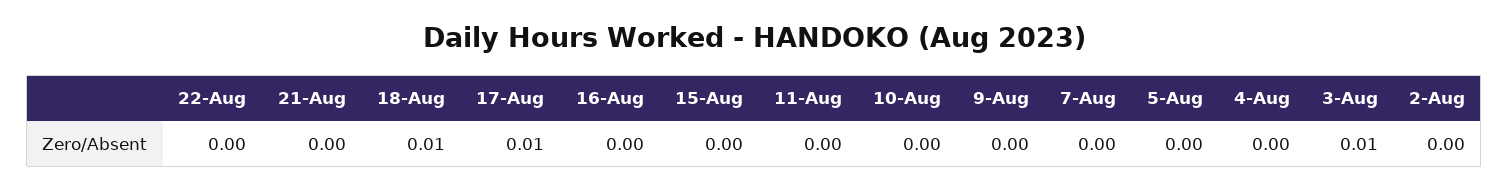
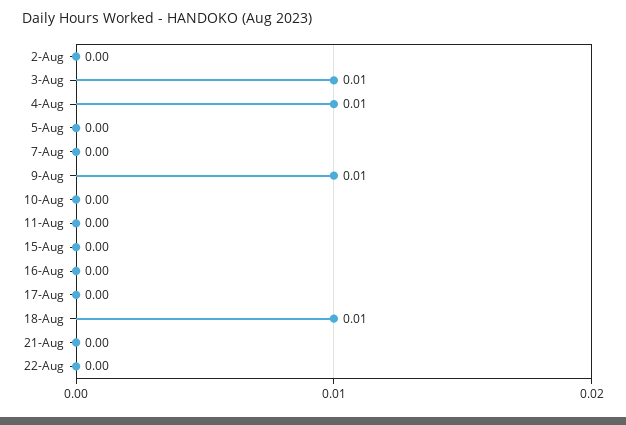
17-Aug: 0.01 -> 0
9-Aug: 0 -> 0.01
4-Aug: 0 -> 0.01

